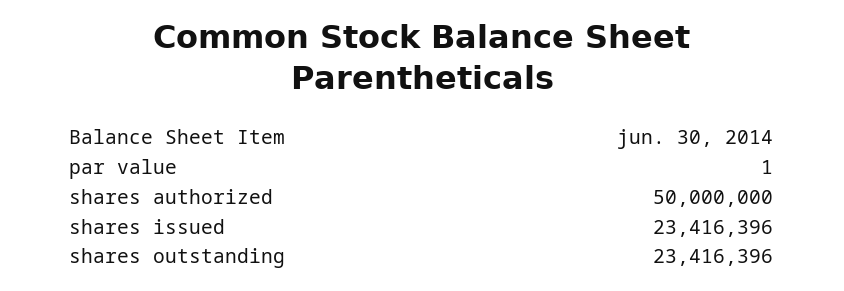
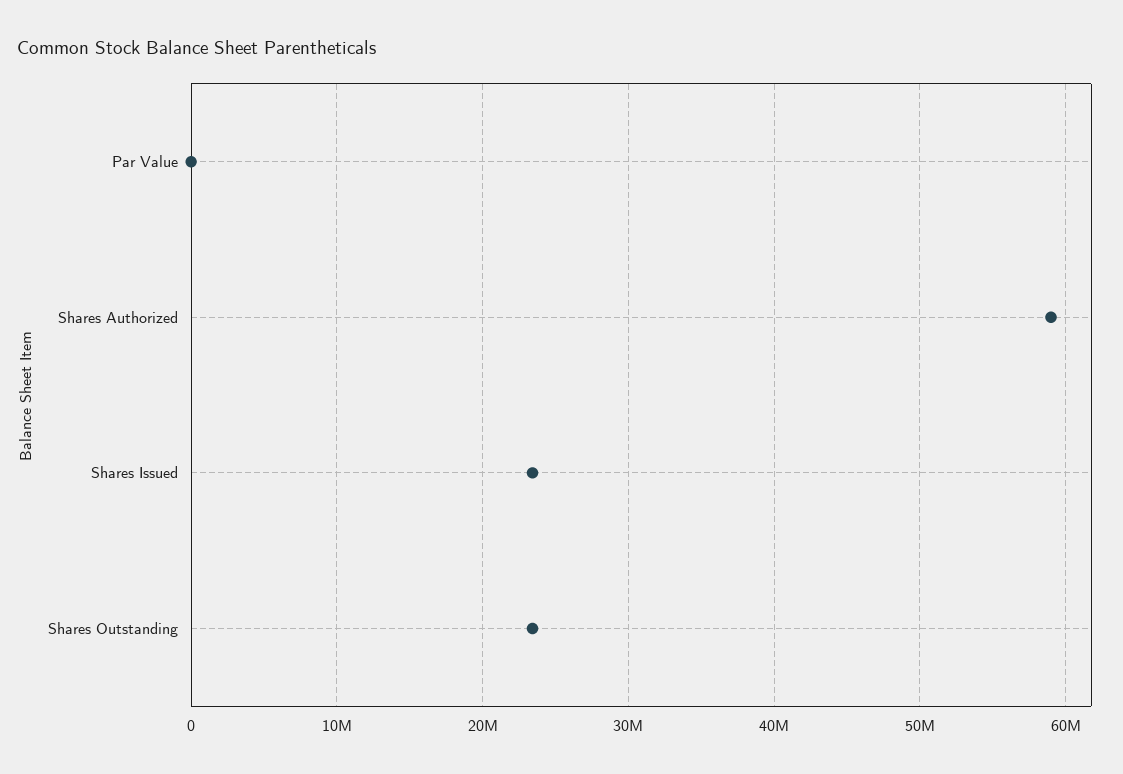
shares authorized: 50000000 -> 59000000

